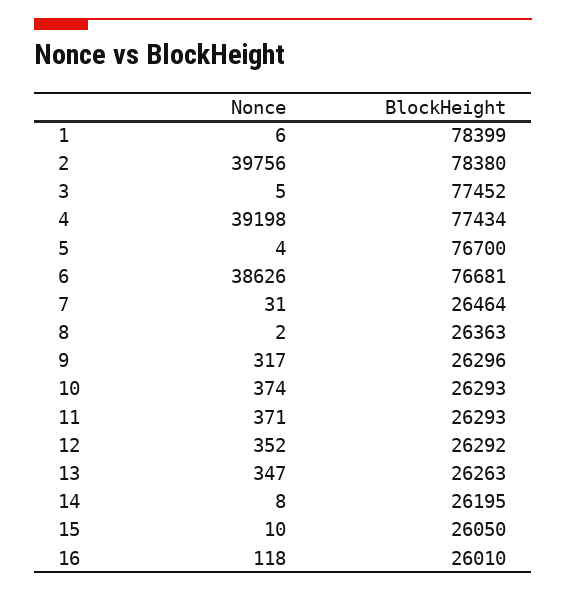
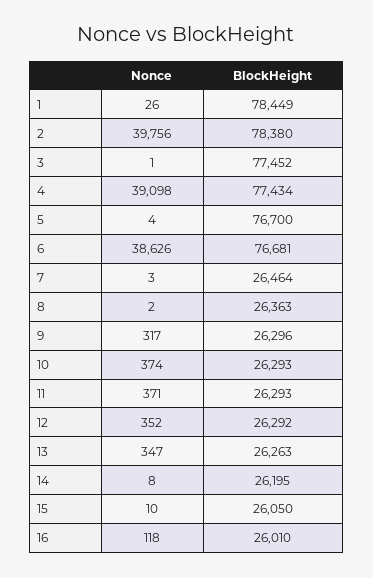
Nonce, 1: 6 -> 26
BlockHeight, 1: 78399 -> 78449
Nonce, 3: 5 -> 1
Nonce, 4: 39198 -> 39098
Nonce, 7: 31 -> 3

